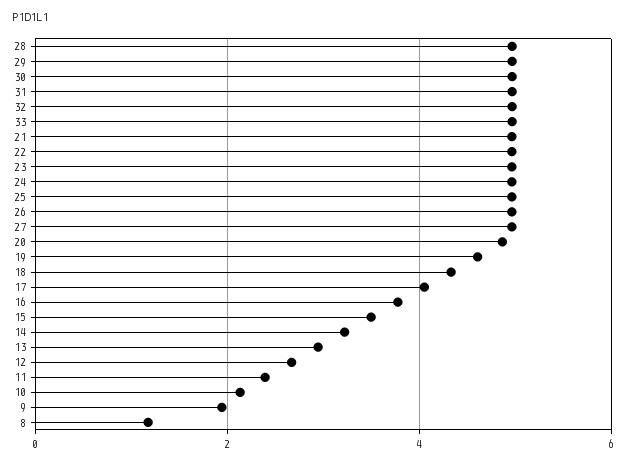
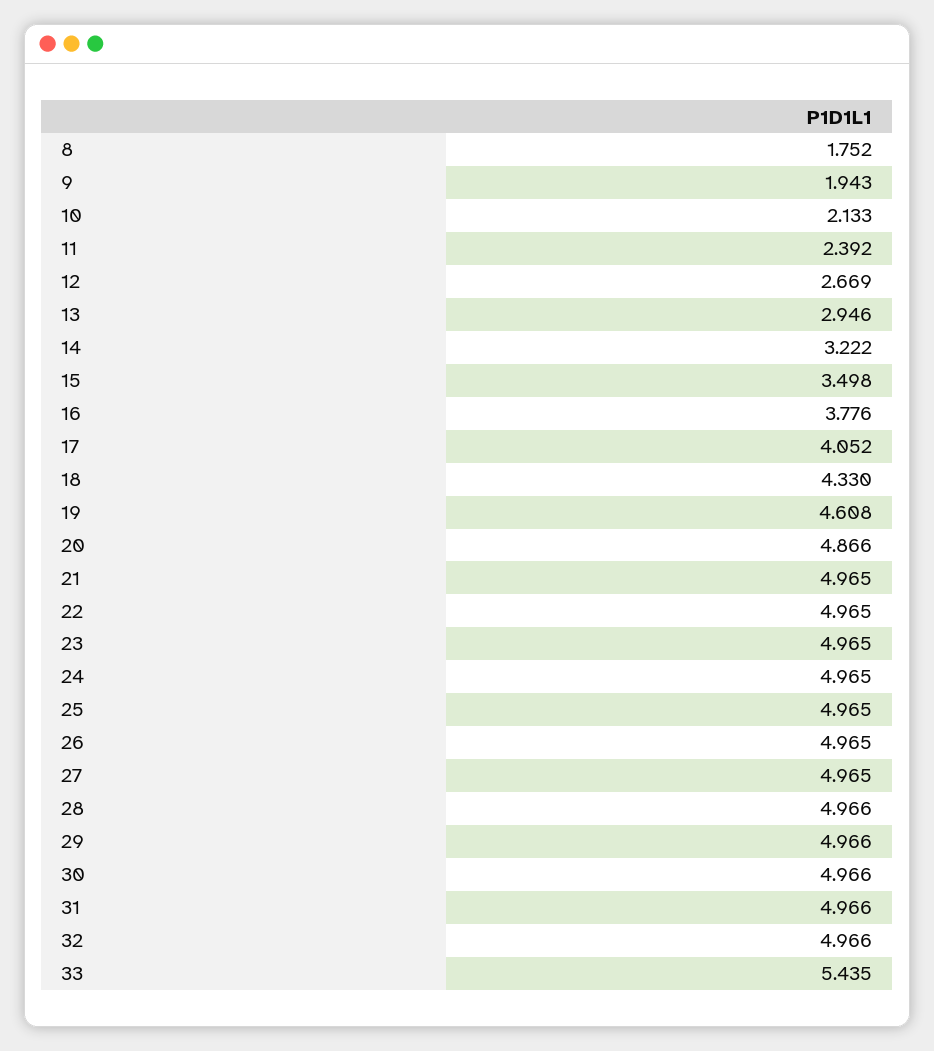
33: 5 -> 5.435
8: 1.2 -> 1.752

